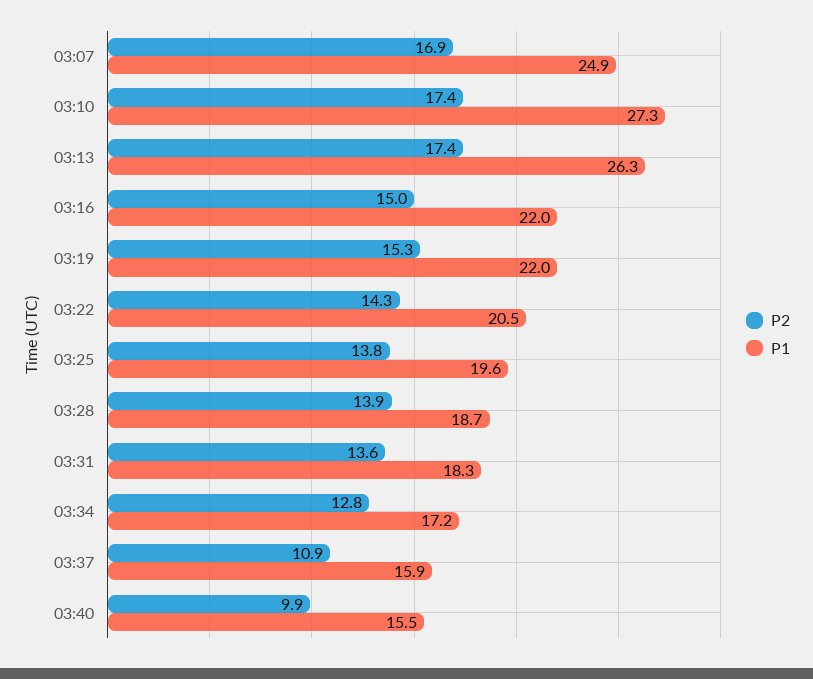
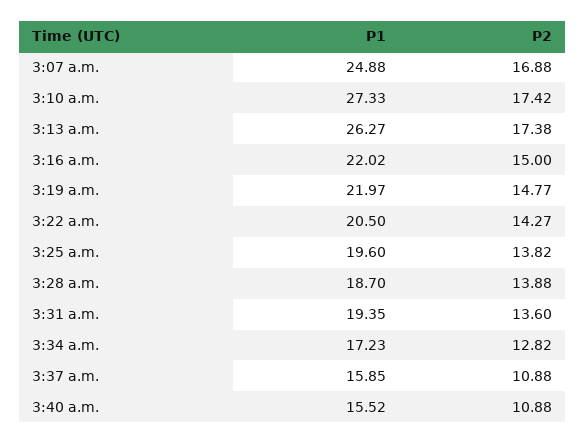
P2, 03:19: 15.3 -> 14.77
P1, 03:31: 18.3 -> 19.35
P2, 03:40: 9.9 -> 10.88

